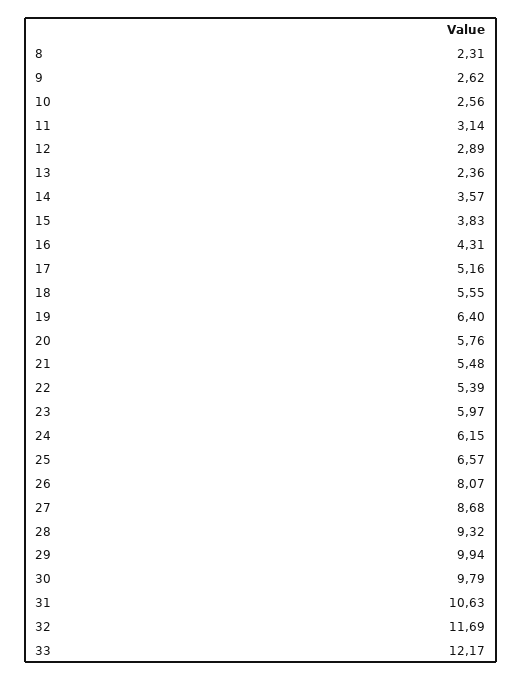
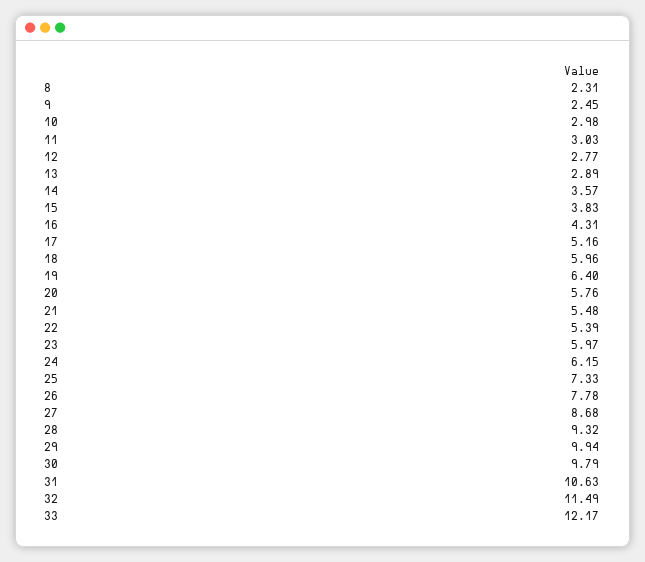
9: 2.62 -> 2.45
10: 2.56 -> 2.98
11: 3.14 -> 3.03
12: 2.89 -> 2.77
13: 2.36 -> 2.89
18: 5.55 -> 5.96
25: 6.57 -> 7.33
26: 8.07 -> 7.78
32: 11.69 -> 11.49

